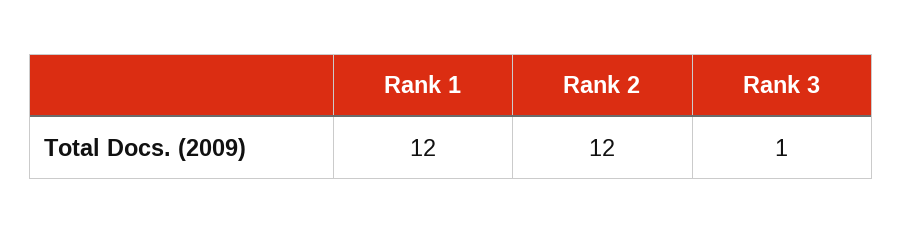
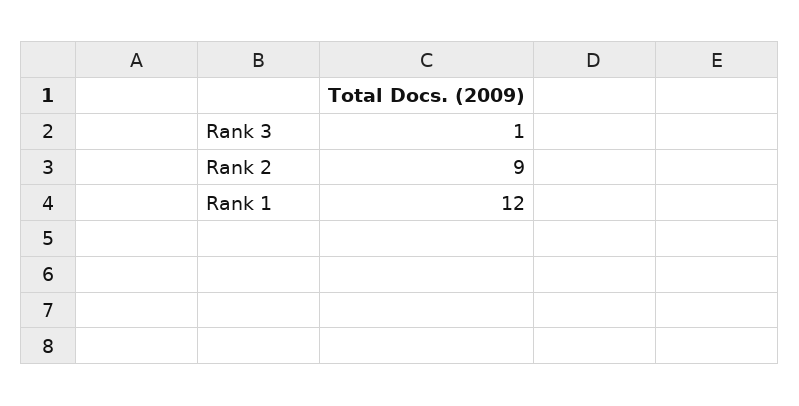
Rank 2: 12 -> 9

